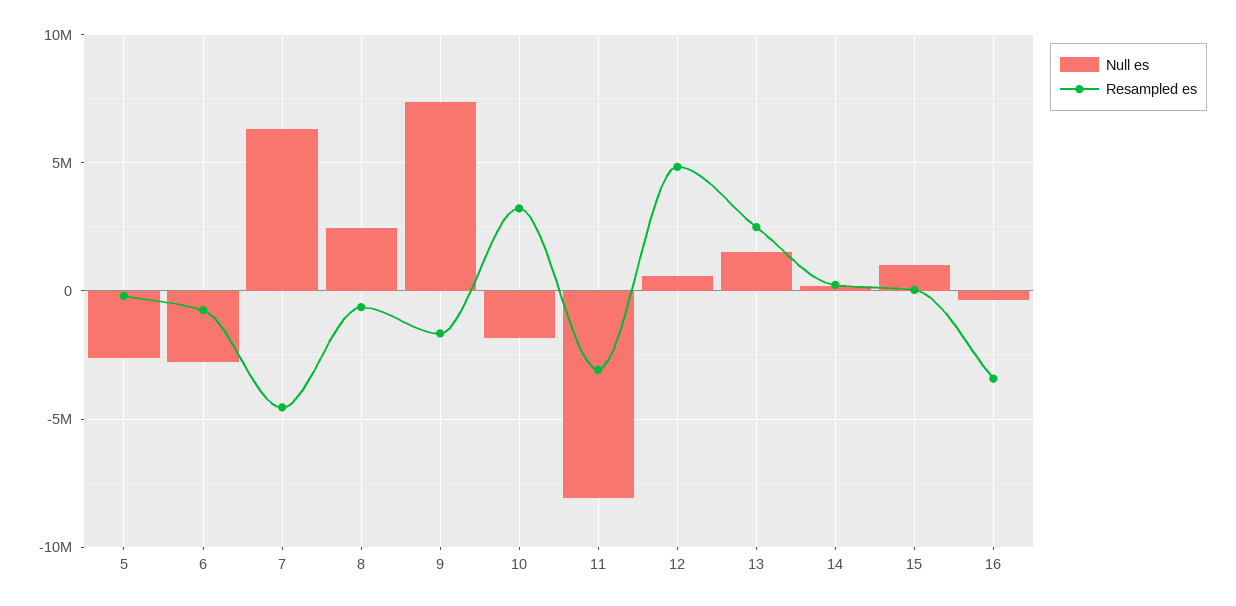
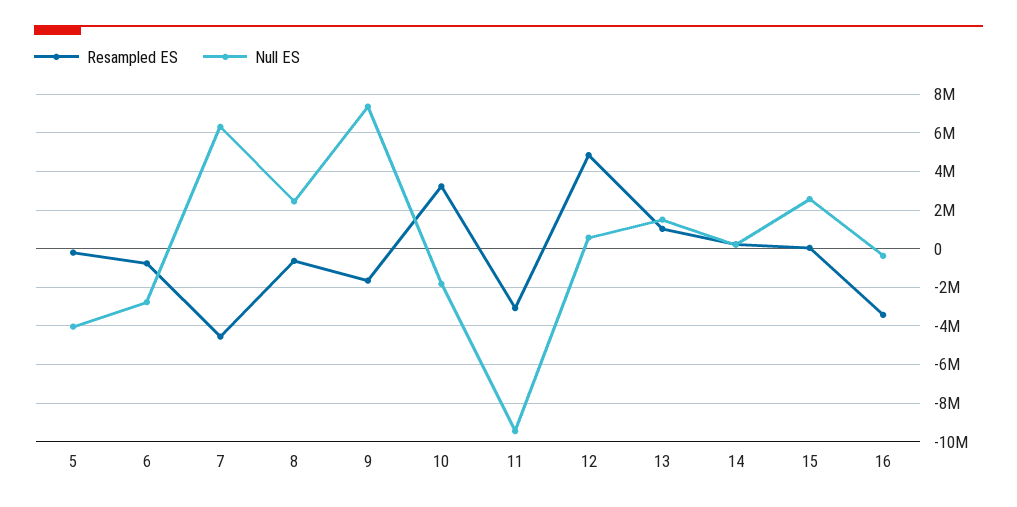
Null es, 5: -2500000 -> -4000000
Null es, 11: -8000000 -> -9500000
Resampled es, 13: 2500000 -> 1000000
Null es, 15: 1000000 -> 2500000

